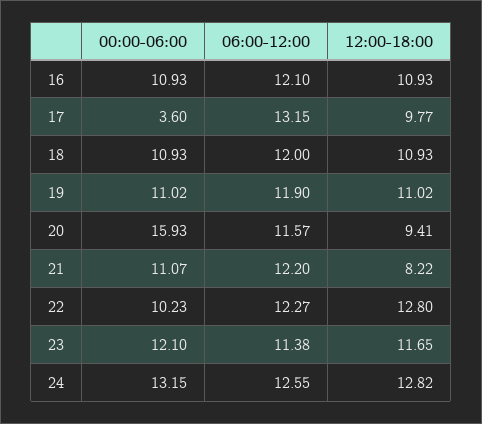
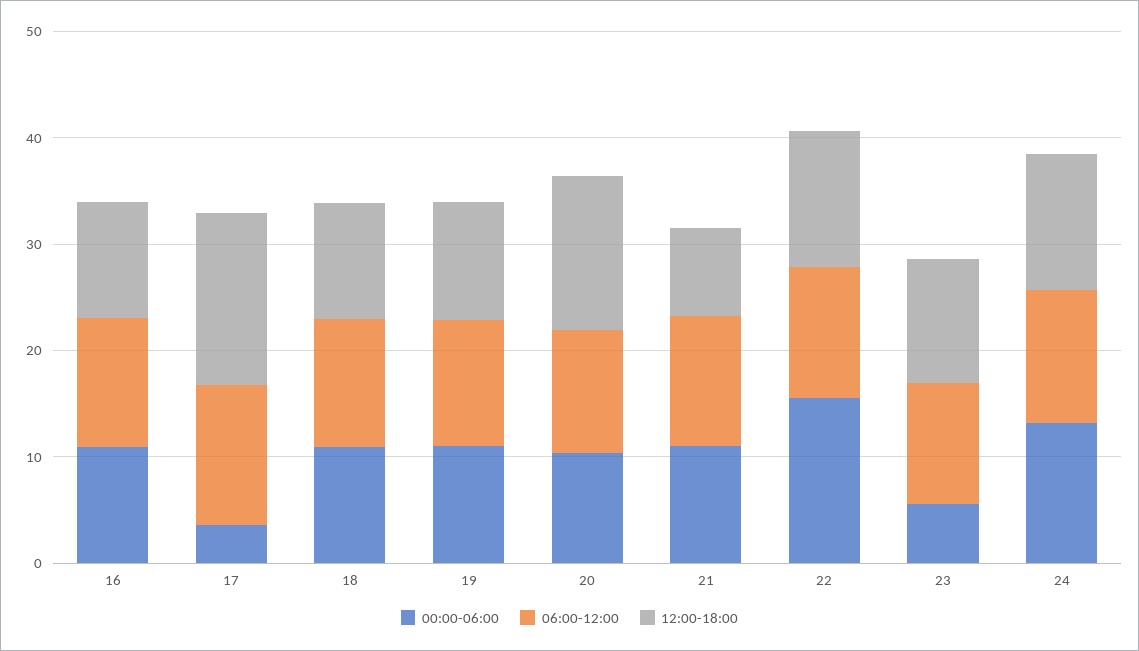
12:00-18:00, 17: 9.77 -> 16
00:00-06:00, 20: 15.93 -> 10
12:00-18:00, 20: 9.41 -> 14
00:00-06:00, 22: 10.23 -> 16
00:00-06:00, 23: 12.1 -> 6

